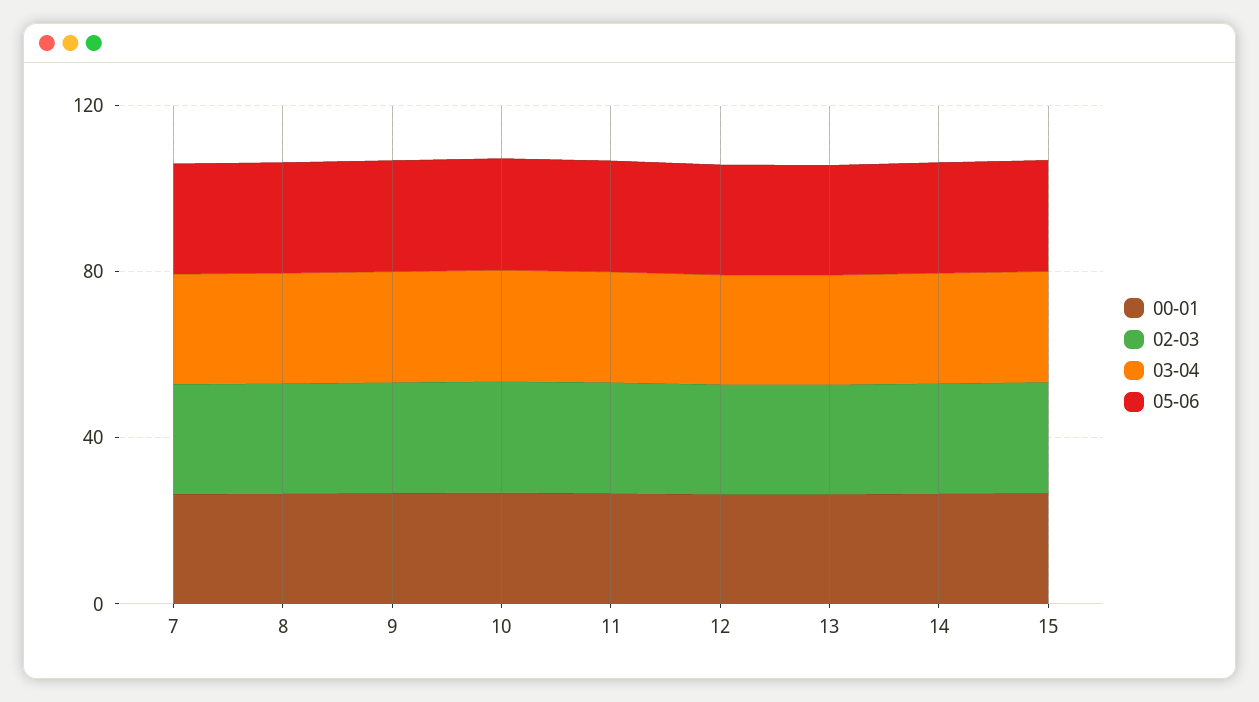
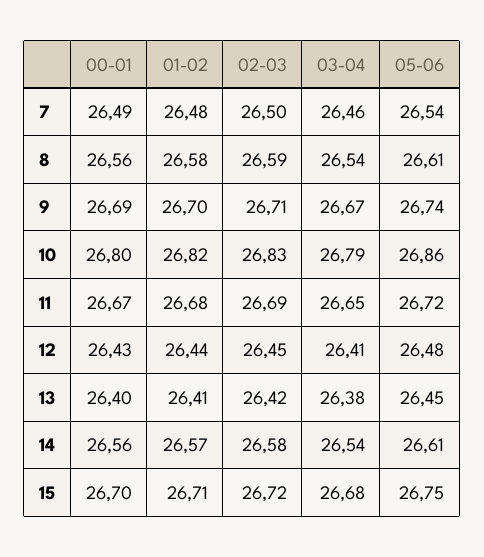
01-02, 7: none -> 26.48
01-02, 8: none -> 26.58
01-02, 9: none -> 26.7
01-02, 10: none -> 26.82
01-02, 11: none -> 26.68
01-02, 12: none -> 26.44
01-02, 13: none -> 26.41
01-02, 14: none -> 26.57
01-02, 15: none -> 26.71

